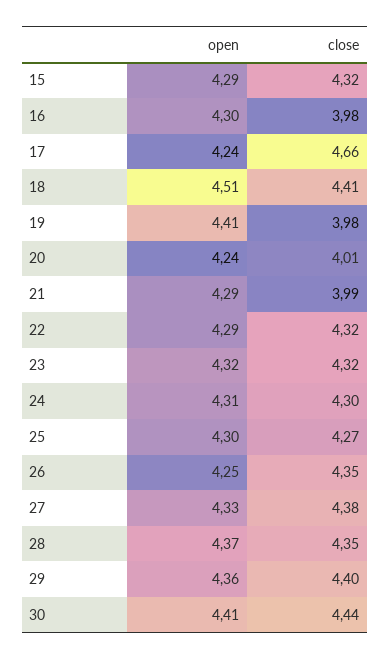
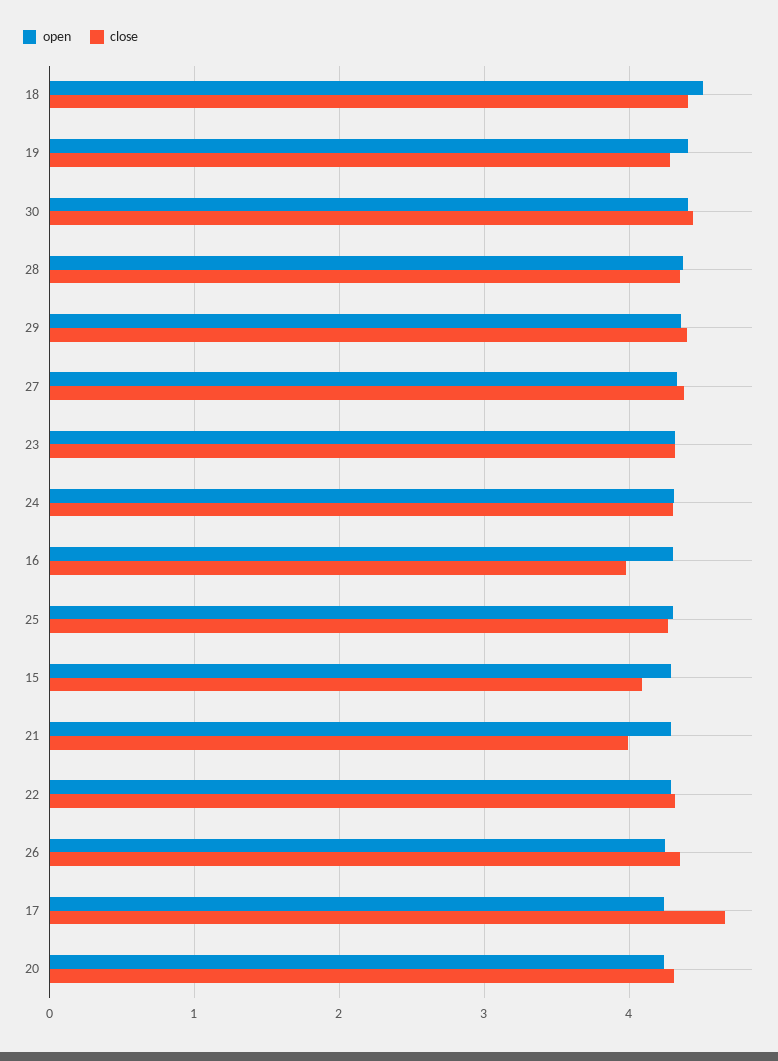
close, 15: 4.32 -> 4.1
close, 19: 3.98 -> 4.3
close, 20: 4.01 -> 4.3

